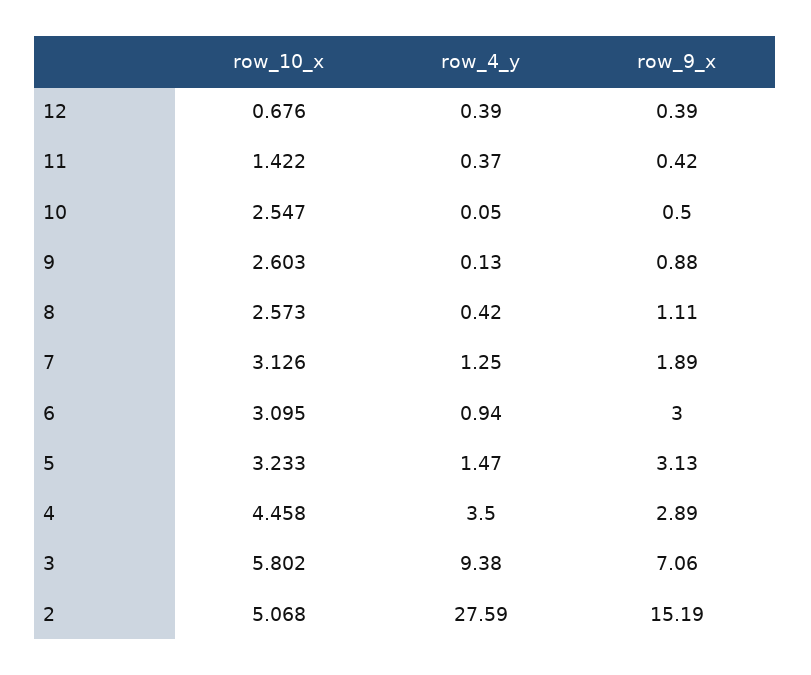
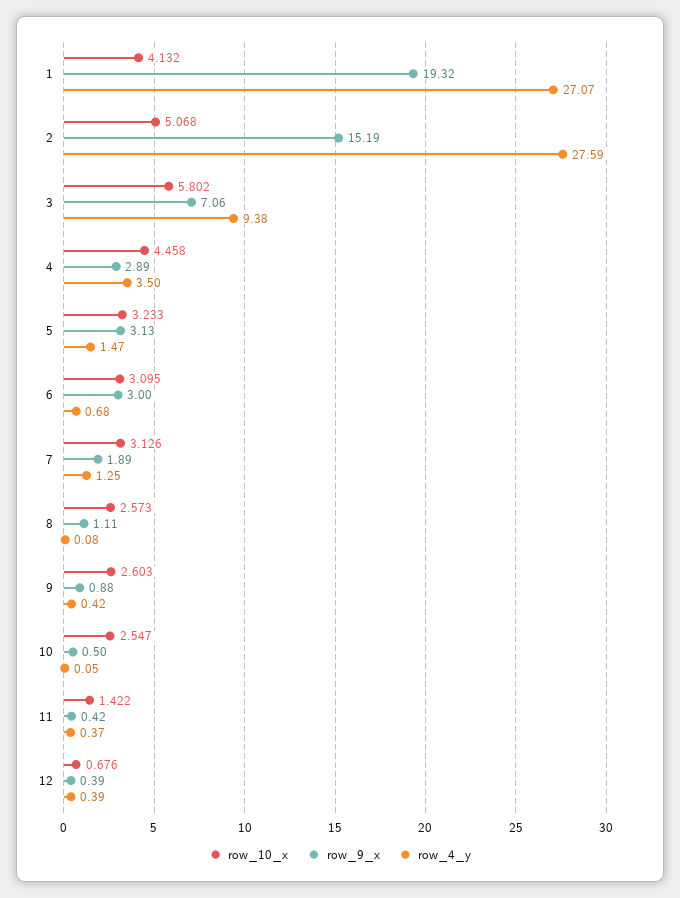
row_4_y, 9: 0.13 -> 0.42
row_4_y, 8: 0.42 -> 0.08
row_4_y, 6: 0.94 -> 0.68
row_10_x, 1: none -> 4.132
row_9_x, 1: none -> 19.32
row_4_y, 1: none -> 27.07

